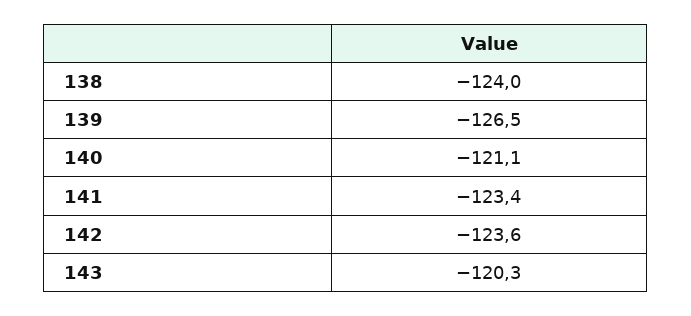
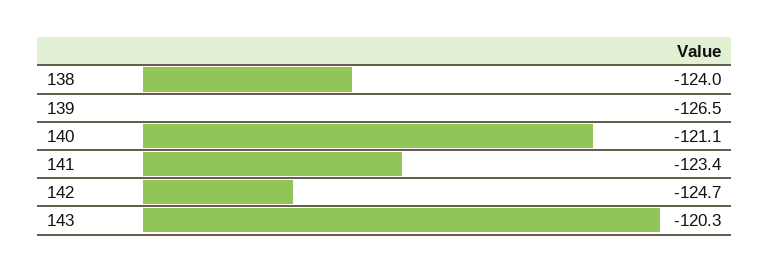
142: -123.6 -> -124.7

